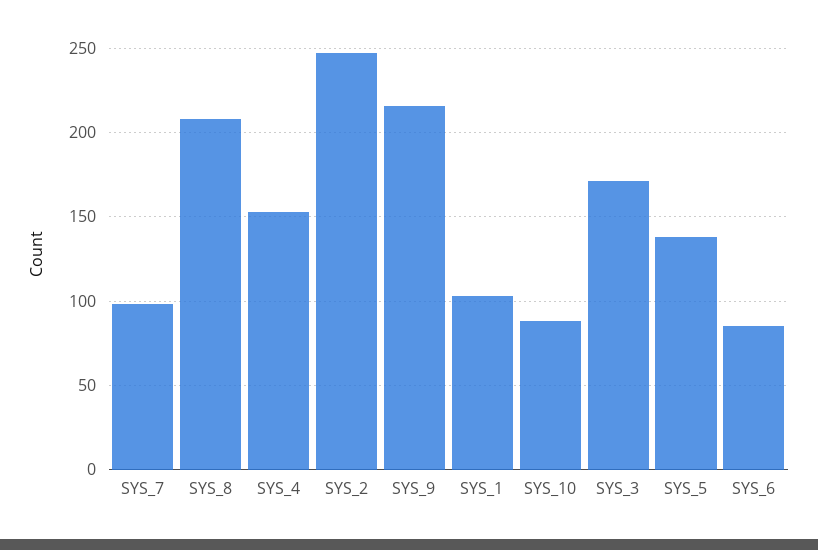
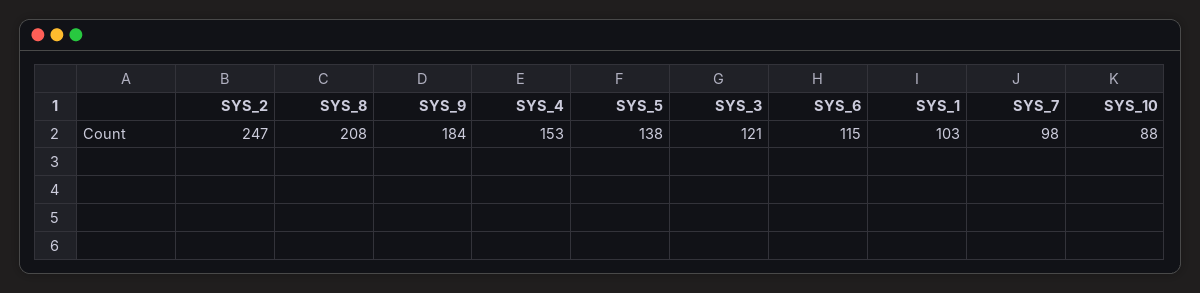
SYS_9: 215 -> 184
SYS_3: 170 -> 121
SYS_6: 85 -> 115

